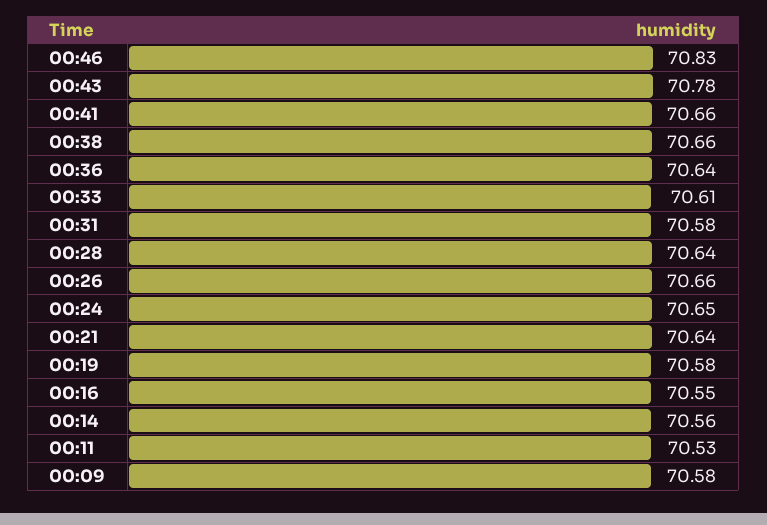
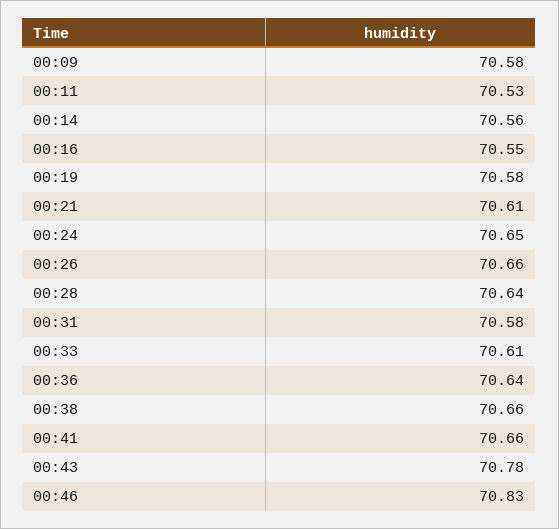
00:21: 70.64 -> 70.61

